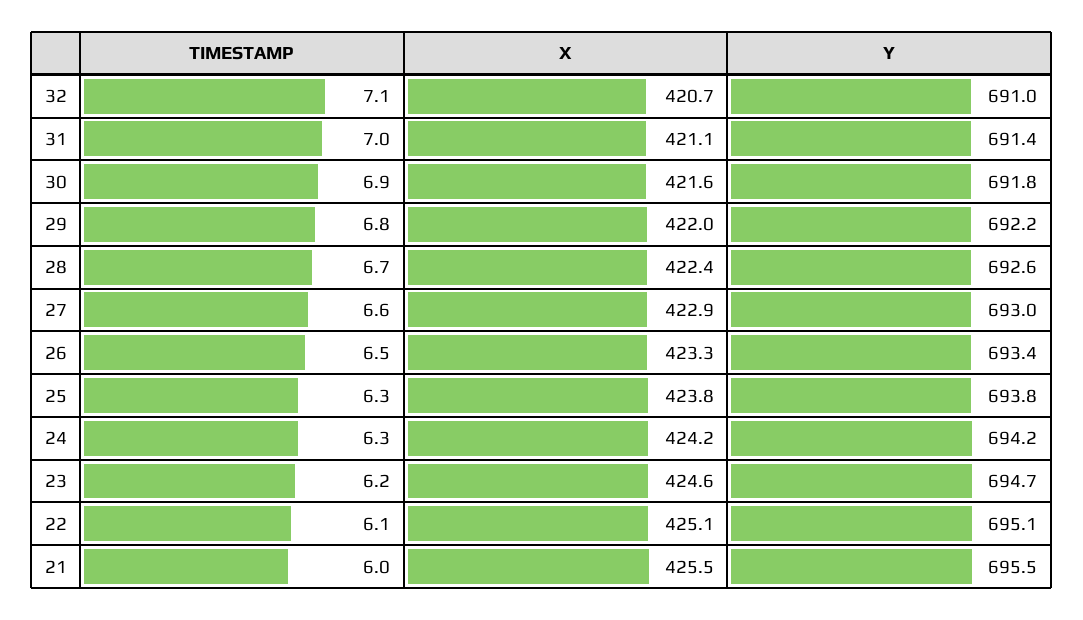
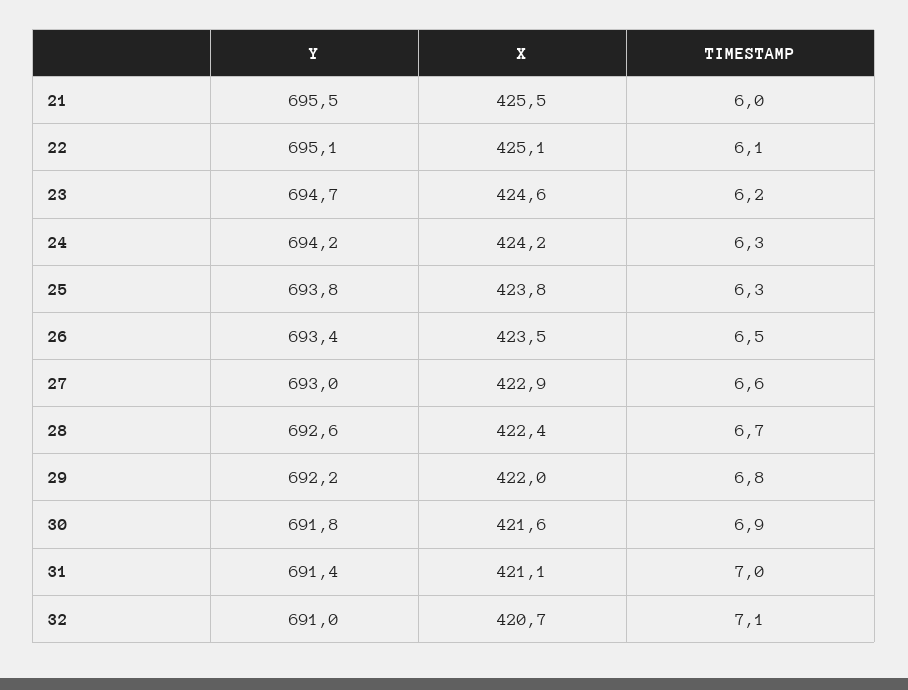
X, 26: 423.3 -> 423.5

